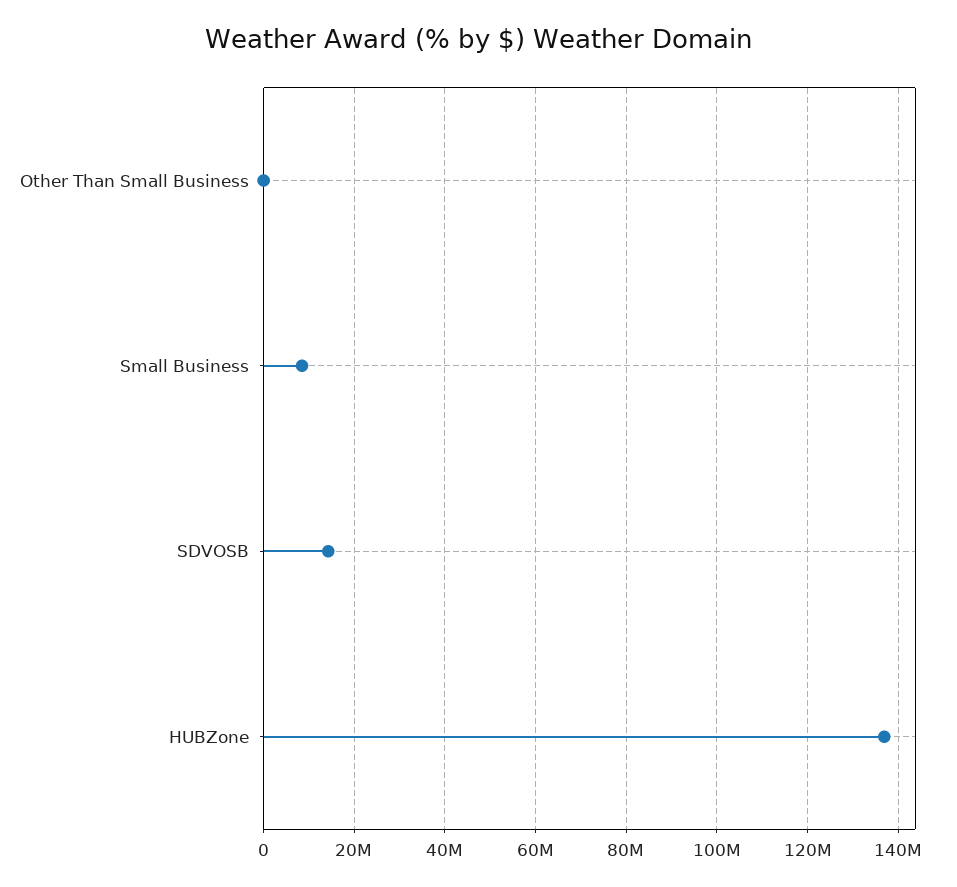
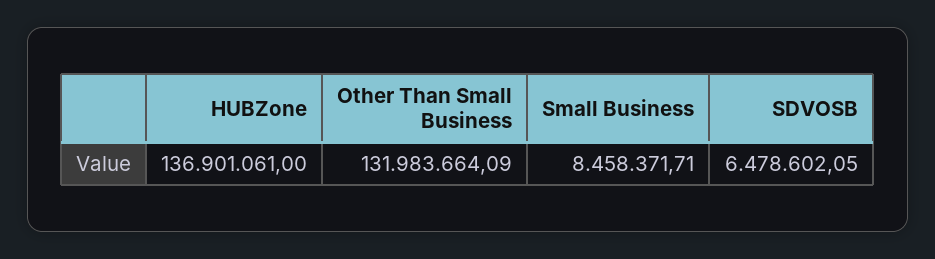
Other Than Small Business: 0 -> 131983664.09
SDVOSB: 14000000 -> 6478602.05

